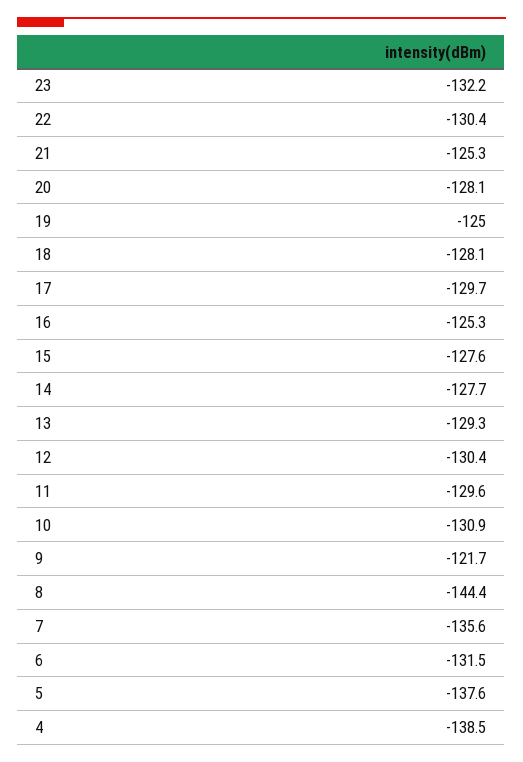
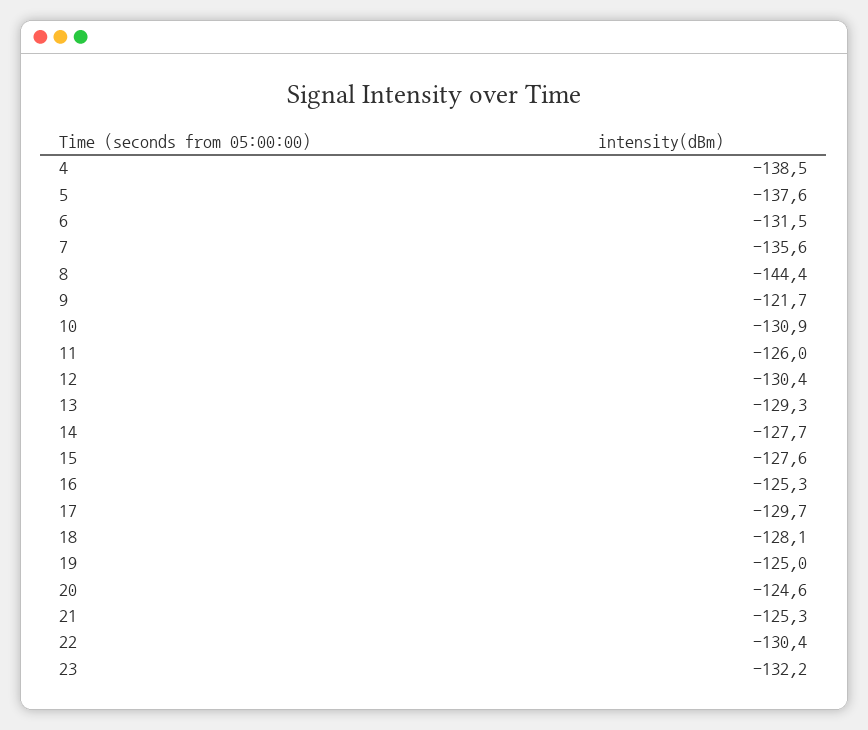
20: -128.1 -> -124.6
11: -129.6 -> -126

